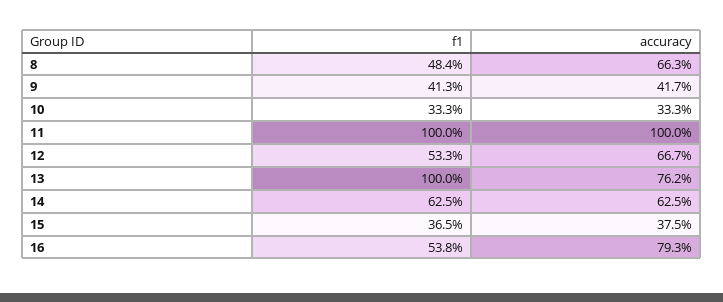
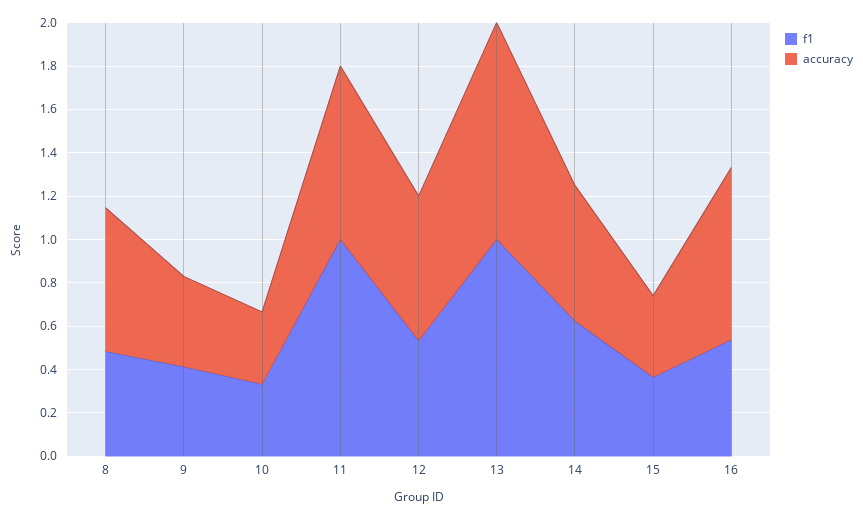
accuracy, 11: 1 -> 0.8
accuracy, 13: 0.762 -> 1

